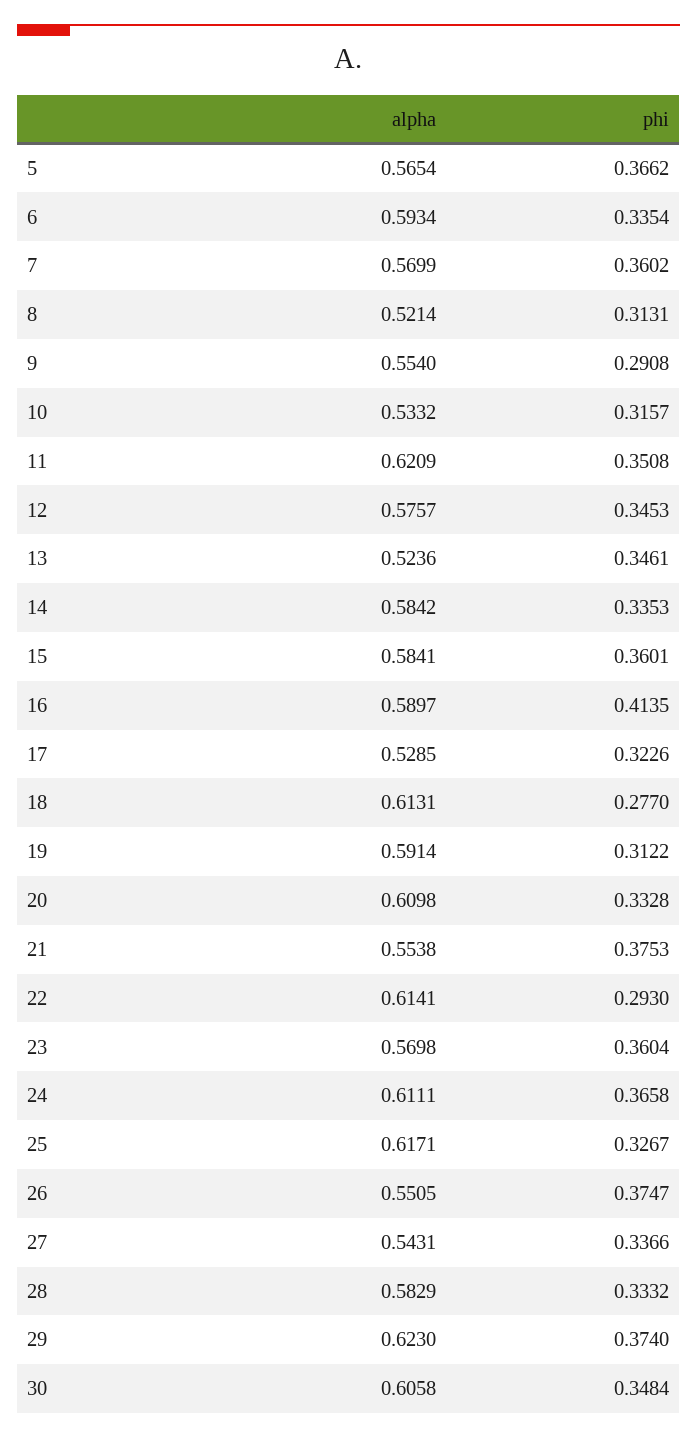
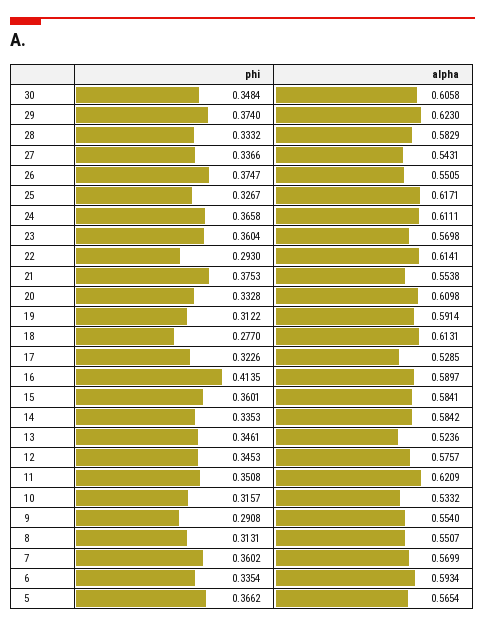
alpha, 8: 0.5214 -> 0.5507

